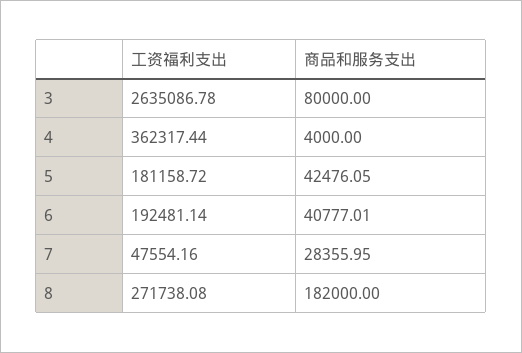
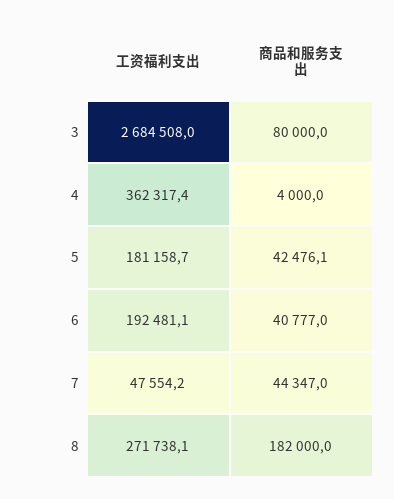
工资福利支出, 3: 2635086.78 -> 2684508
商品和服务支出, 7: 28355.95 -> 44347

